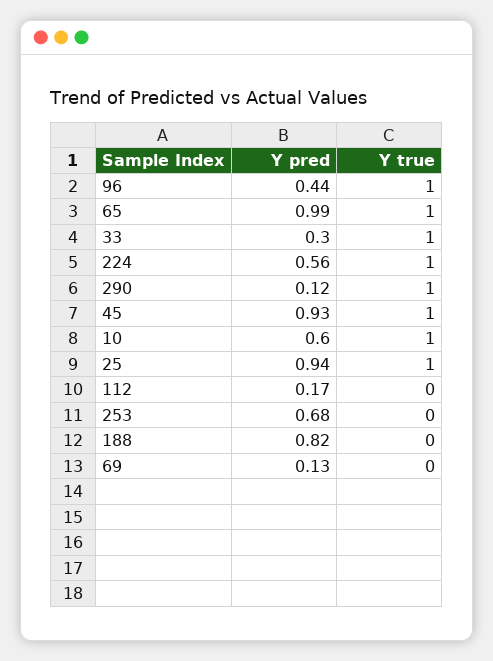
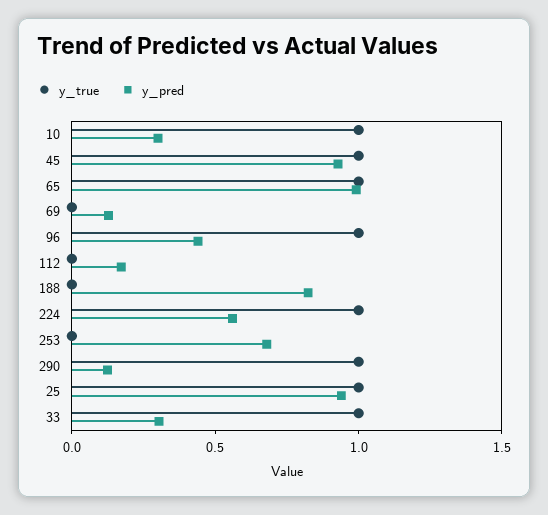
Y pred, 10: 0.6 -> 0.3

